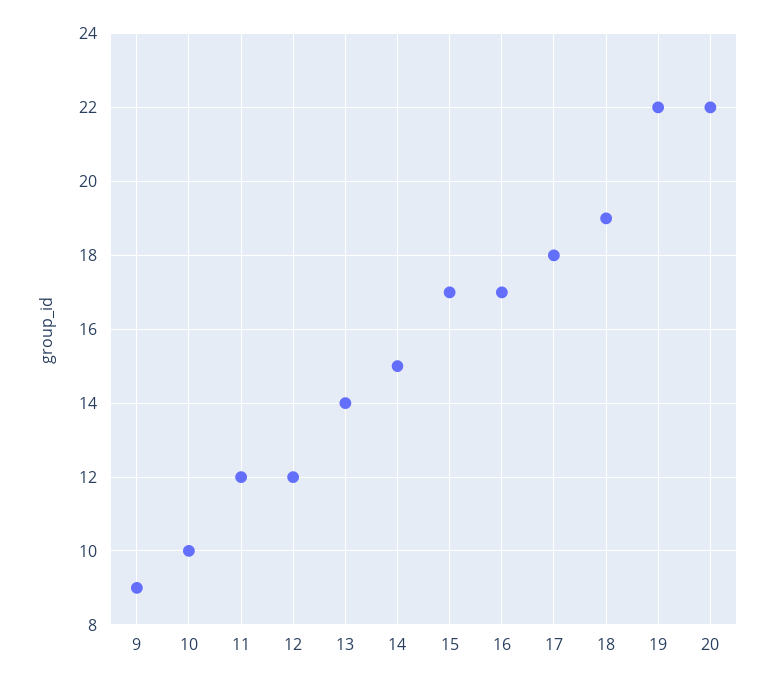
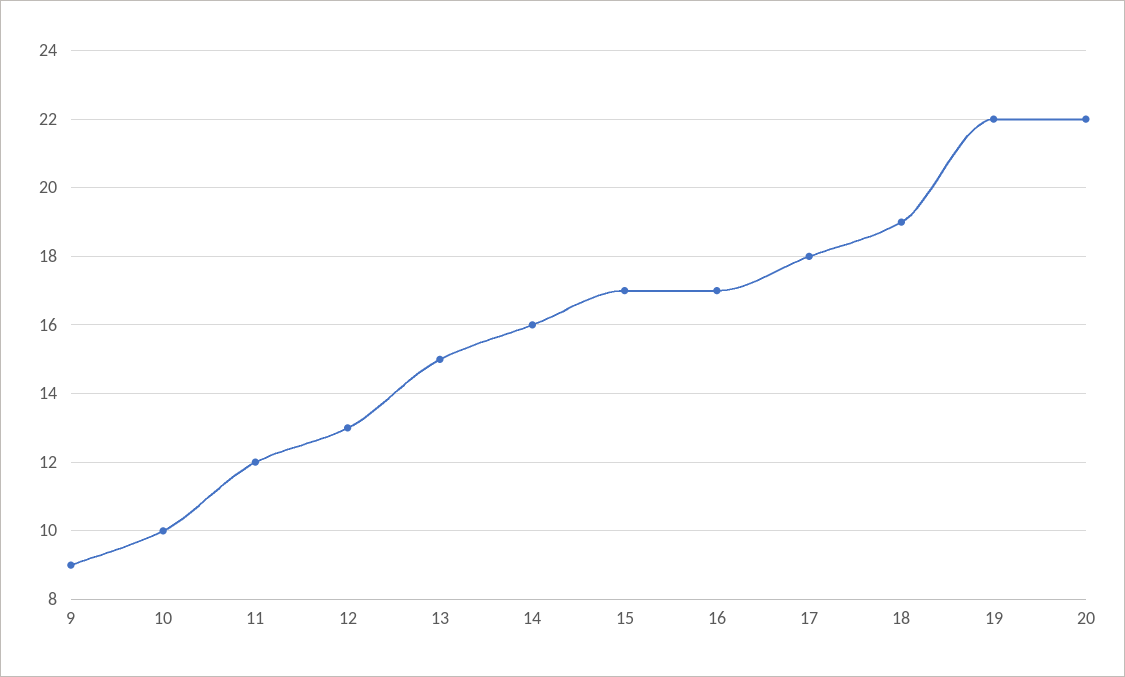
12: 12 -> 13
13: 14 -> 15
14: 15 -> 16

